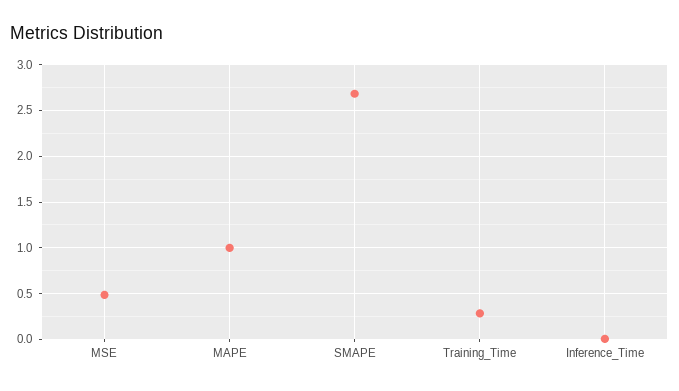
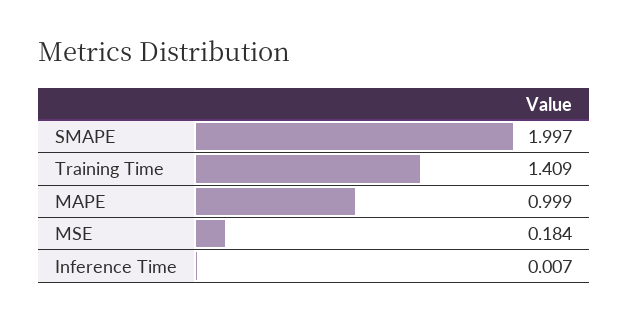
MSE: 0.5 -> 0.184
SMAPE: 2.7 -> 1.997
Training_Time: 0.3 -> 1.409

